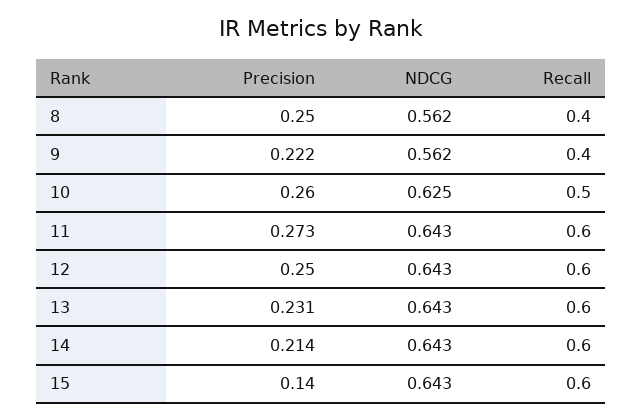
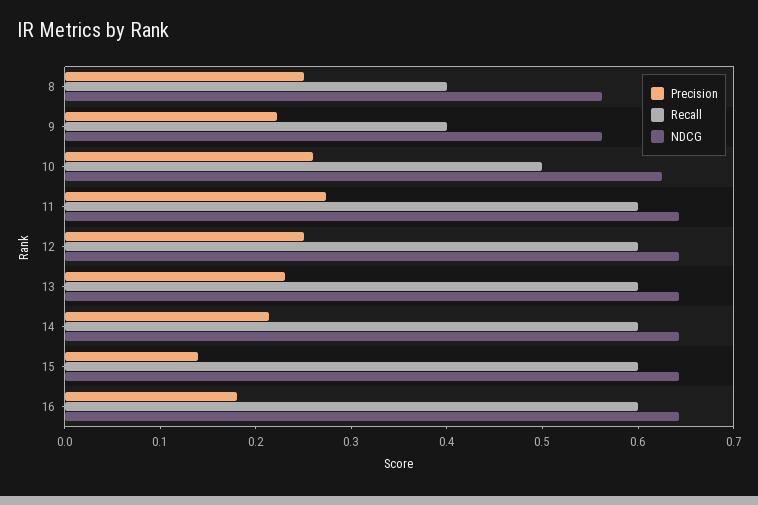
Precision, 16: none -> 0.18
Recall, 16: none -> 0.6
NDCG, 16: none -> 0.64

